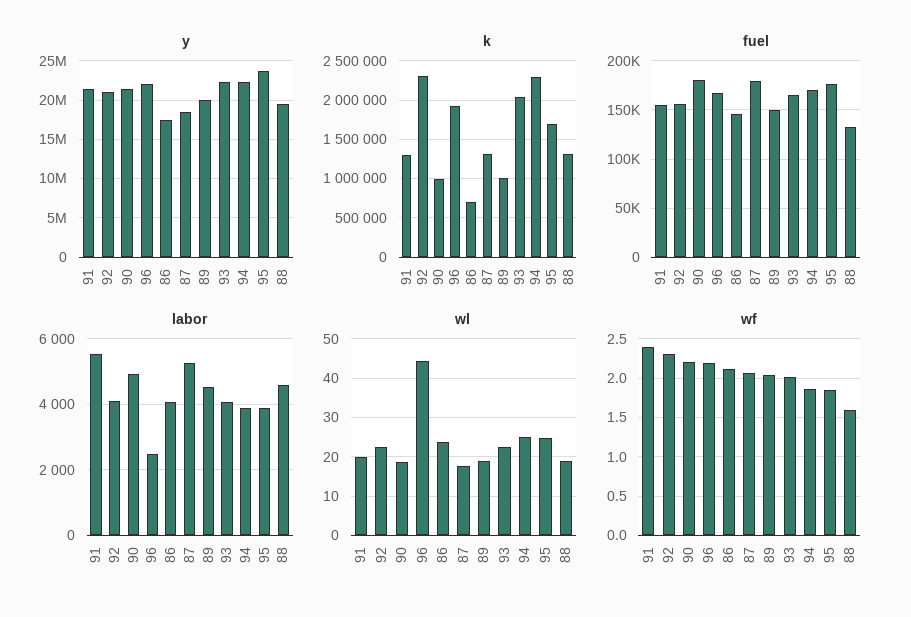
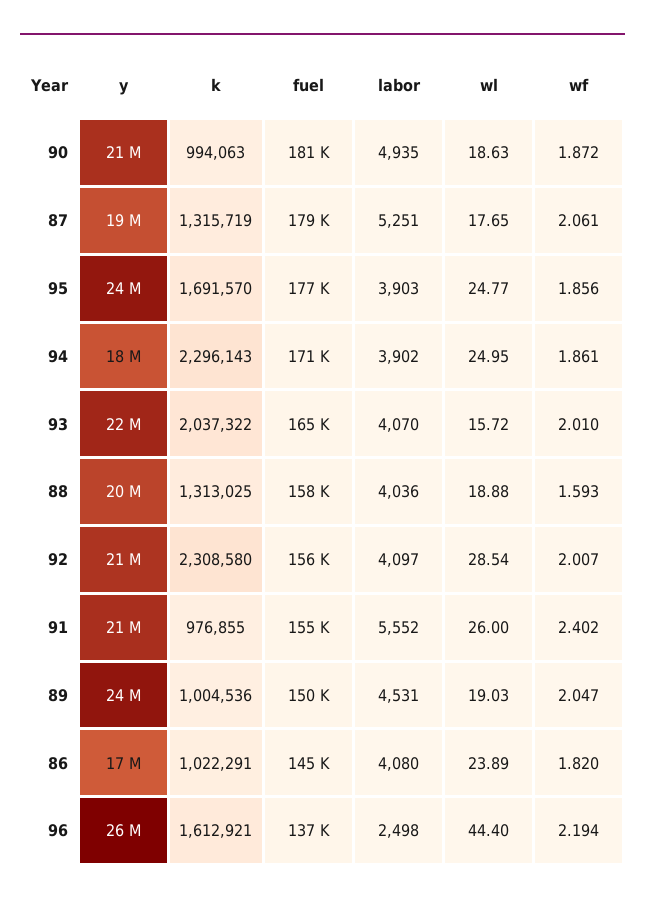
y, 96: 22000000 -> 26000000
y, 89: 20000000 -> 24000000
y, 94: 22000000 -> 18000000
k, 91: 1300000 -> 976855
k, 96: 1900000 -> 1612921
k, 86: 700000 -> 1022291
fuel, 96: 170000 -> 137000
fuel, 88: 130000 -> 158000
labor, 88: 4600 -> 4036
wl, 91: 20 -> 26
wl, 92: 22 -> 28.54
wl, 93: 22 -> 15.72
wf, 92: 2.3 -> 2.007
wf, 90: 2.2 -> 1.872
wf, 86: 2.1 -> 1.82

